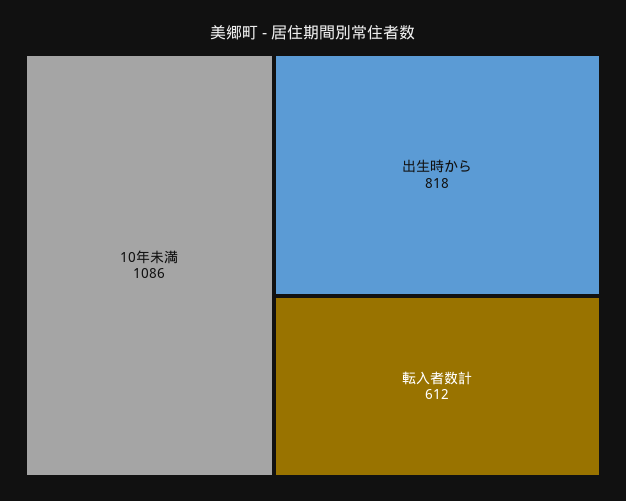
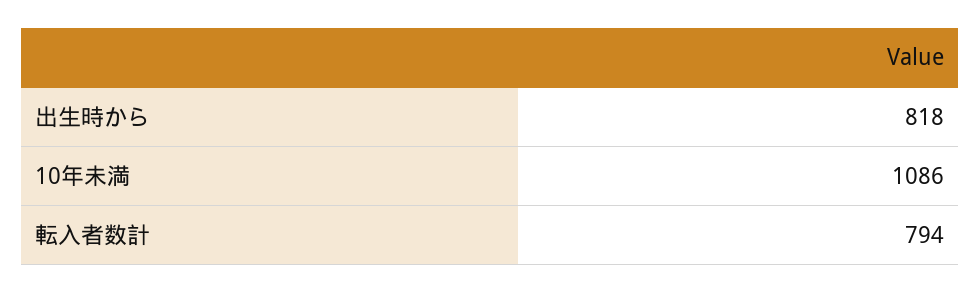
転入者数計: 612 -> 794

